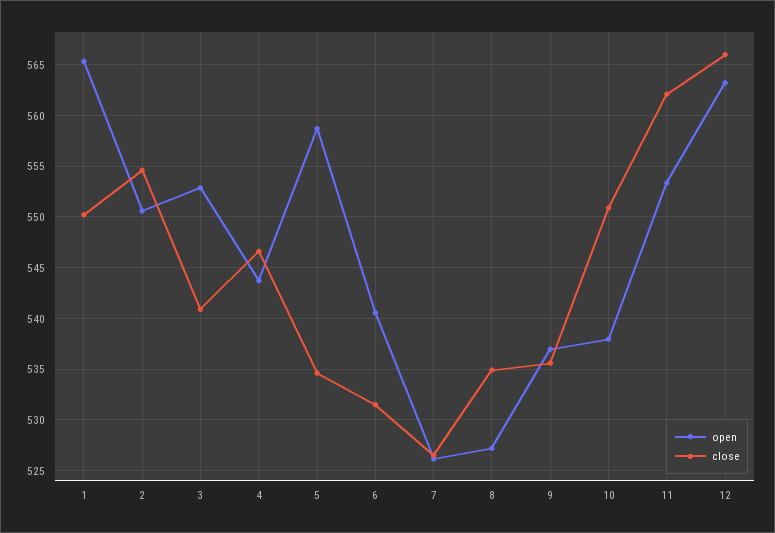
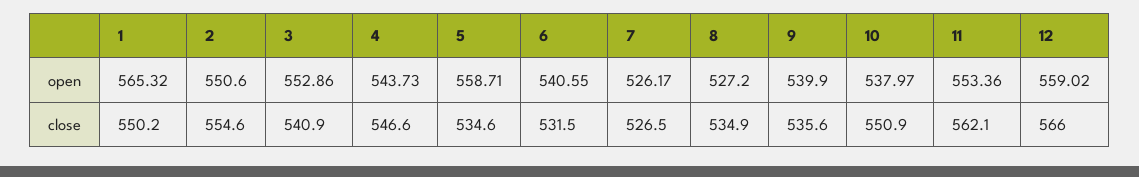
open, 9: 537 -> 539.9
open, 12: 563 -> 559.02

